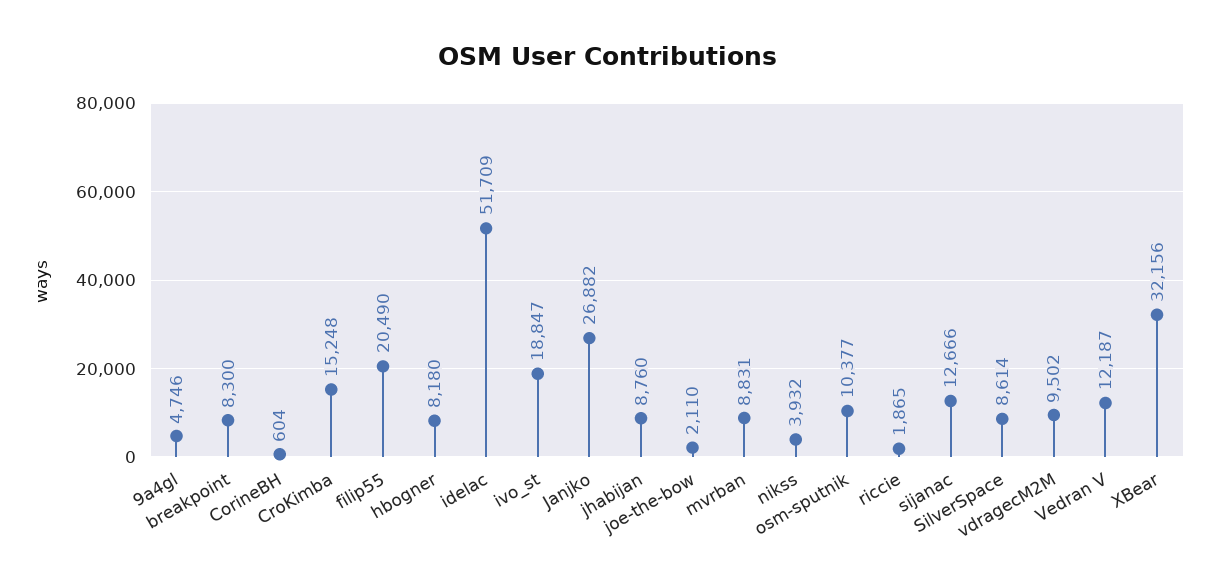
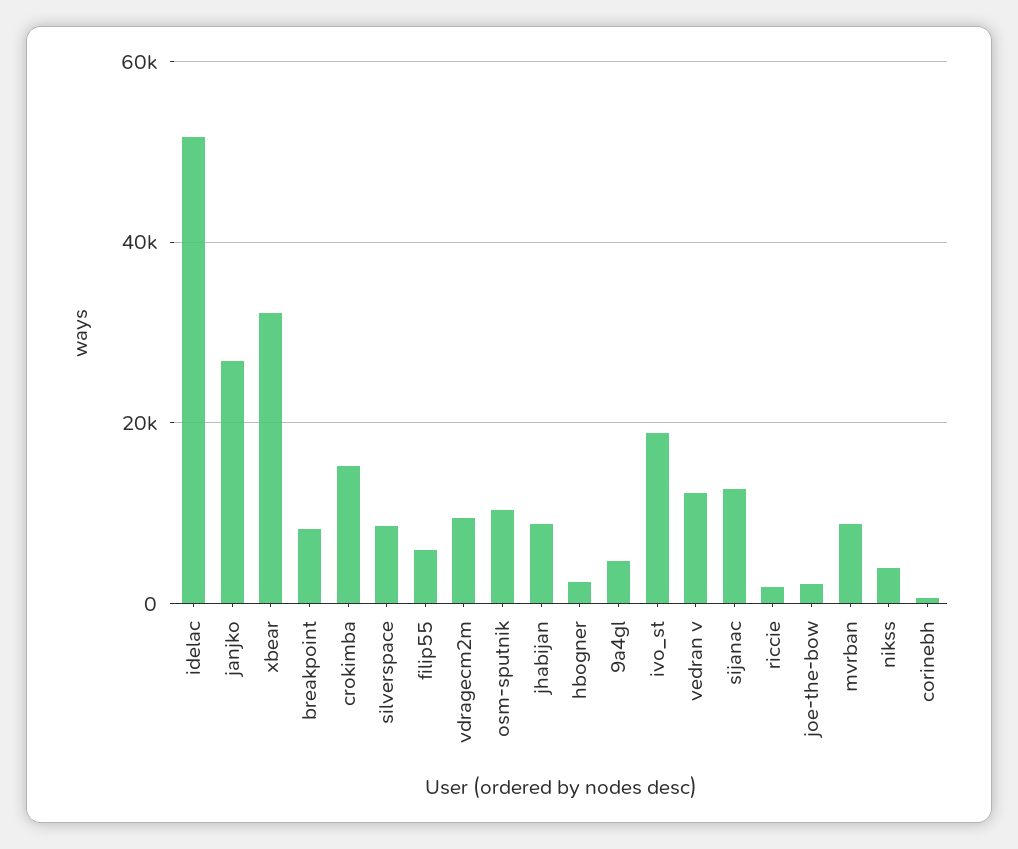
filip55: 20490 -> 6000
hbogner: 8180 -> 2000

